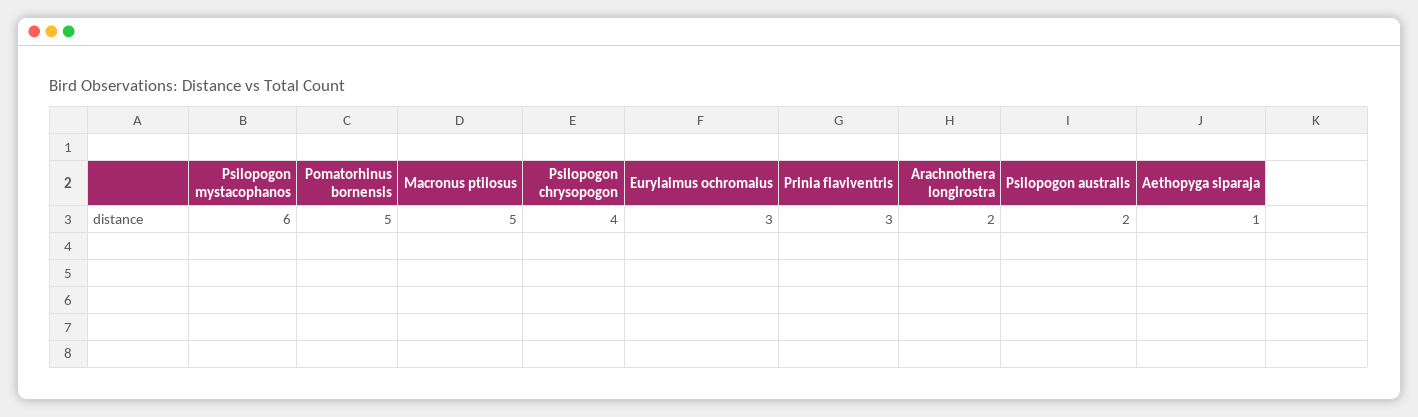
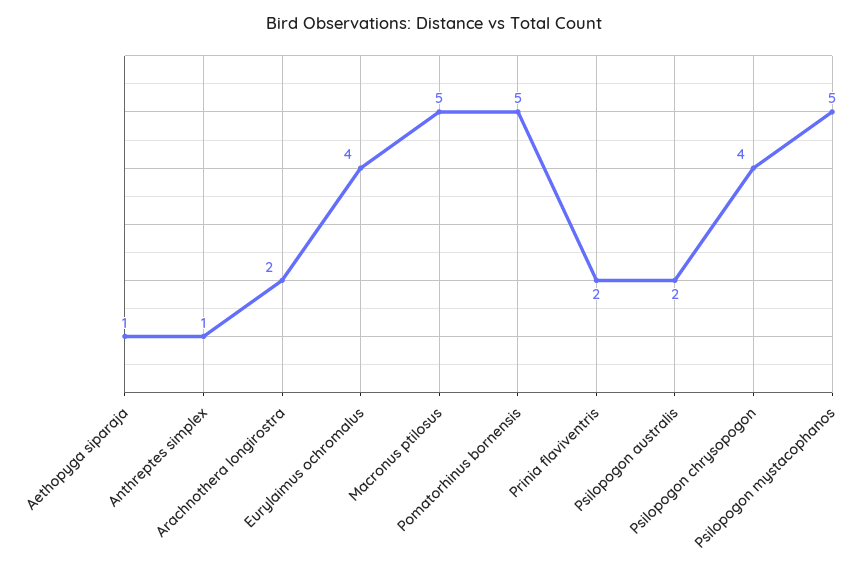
Psilopogon mystacophanos: 6 -> 5
Eurylaimus ochromalus: 3 -> 4
Prinia flaviventris: 3 -> 2
Anthreptes simplex: none -> 1

